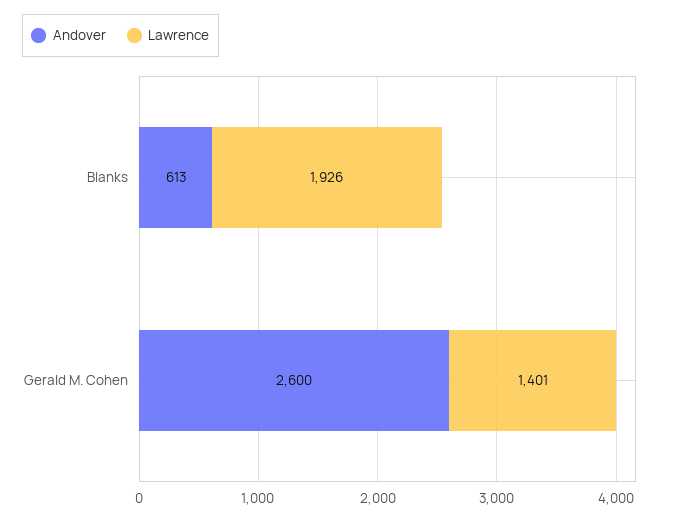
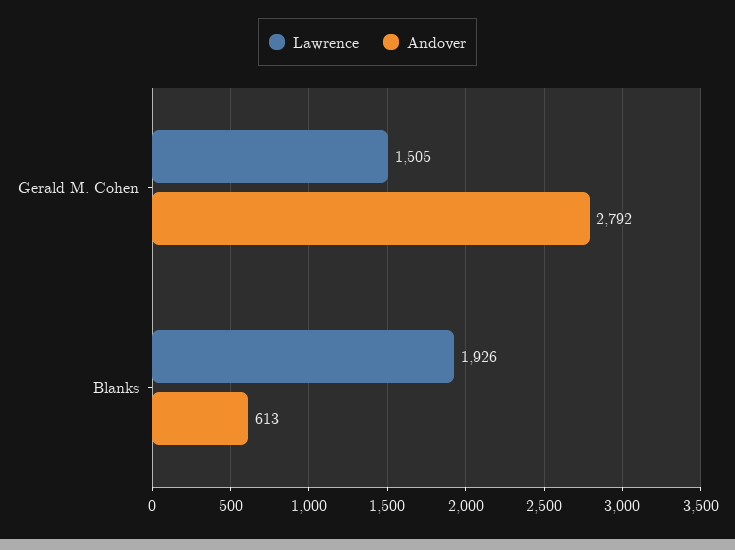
Andover, Gerald M. Cohen: 2600 -> 2792
Lawrence, Gerald M. Cohen: 1401 -> 1505

